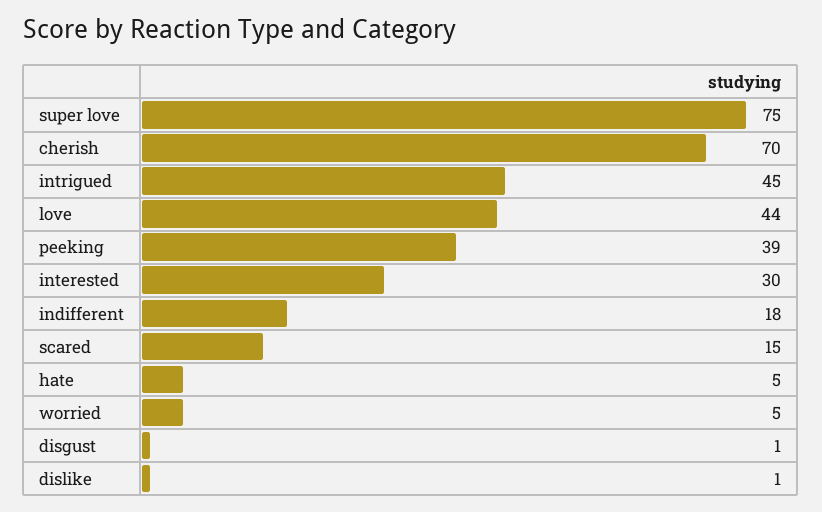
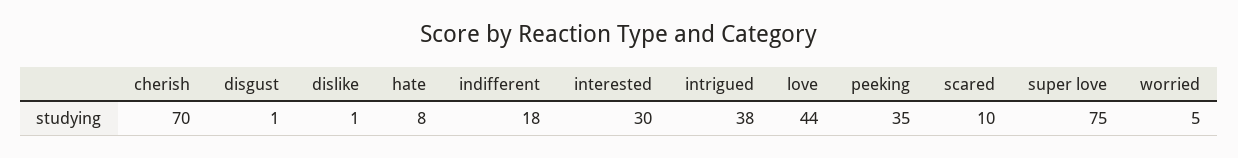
intrigued: 45 -> 38
peeking: 39 -> 35
scared: 15 -> 10
hate: 5 -> 8

